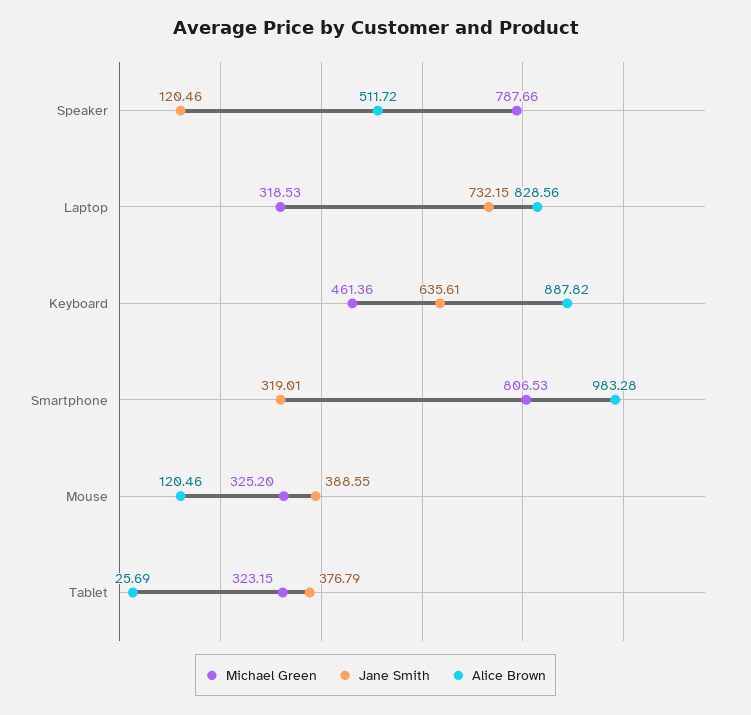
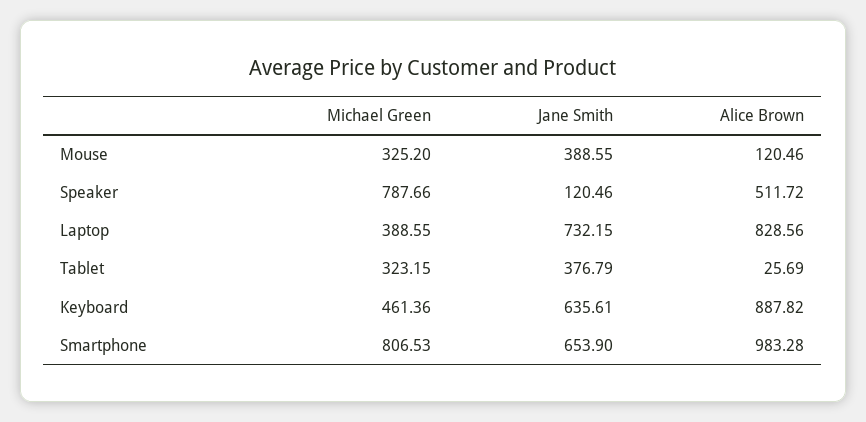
Michael Green, Laptop: 318.53 -> 388.55
Jane Smith, Smartphone: 319.01 -> 653.9

